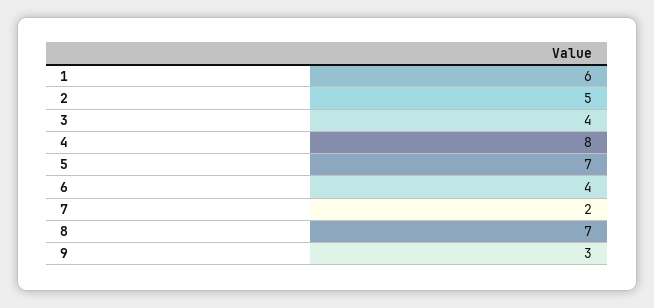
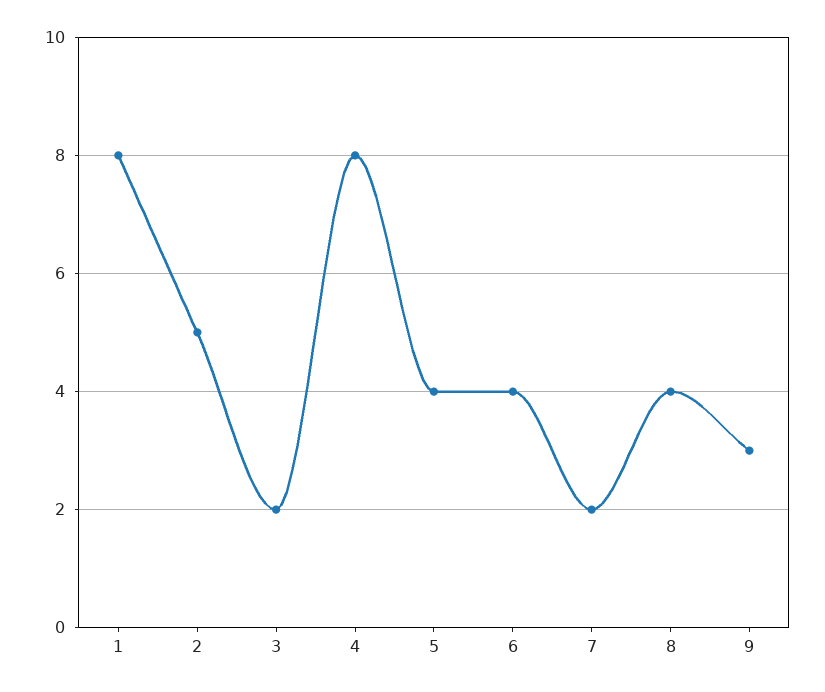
1: 6 -> 8
3: 4 -> 2
5: 7 -> 4
8: 7 -> 4

